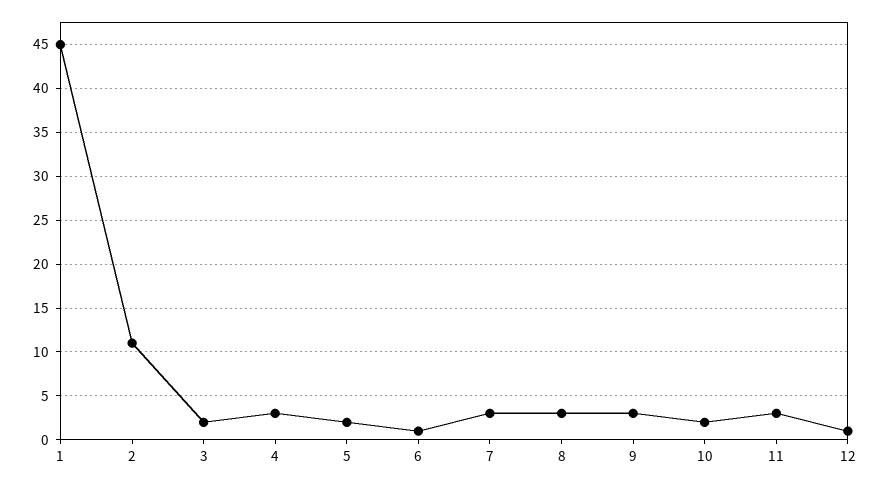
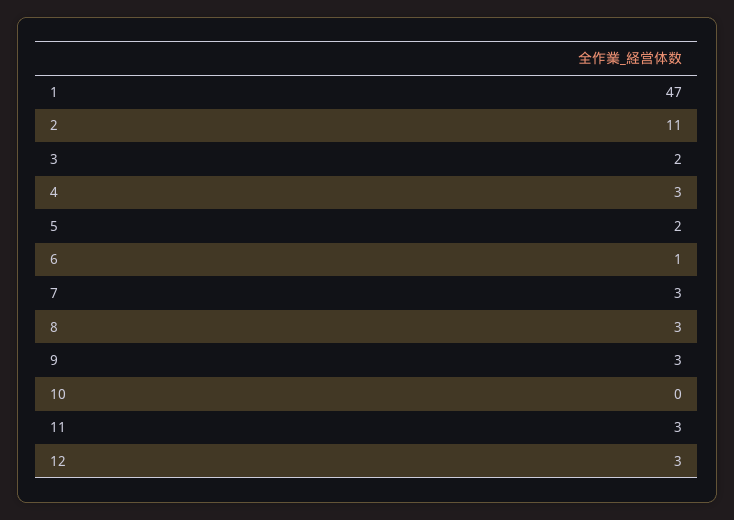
1: 45 -> 47
10: 2 -> 0
12: 1 -> 3

